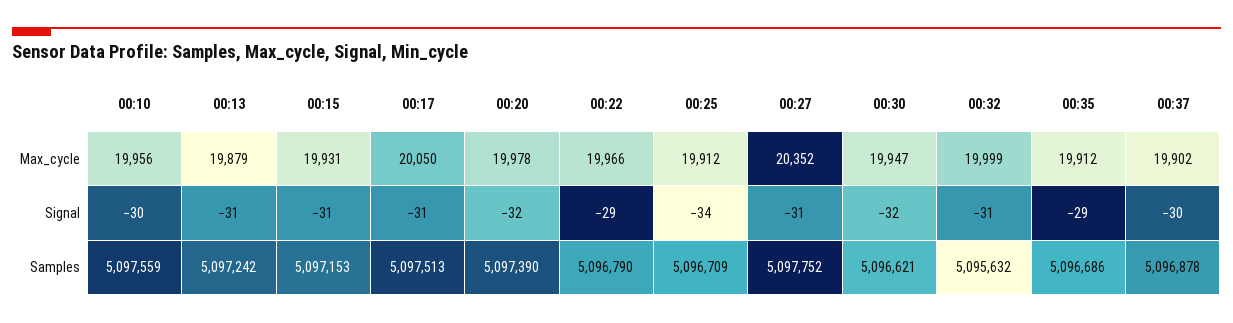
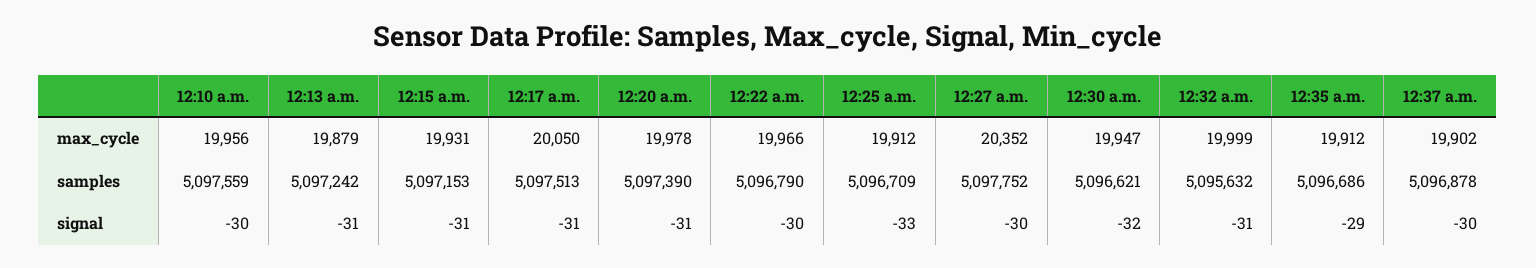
00:20, Signal: -32 -> -31
00:22, Signal: -29 -> -30
00:25, Signal: -34 -> -33
00:27, Signal: -31 -> -30

